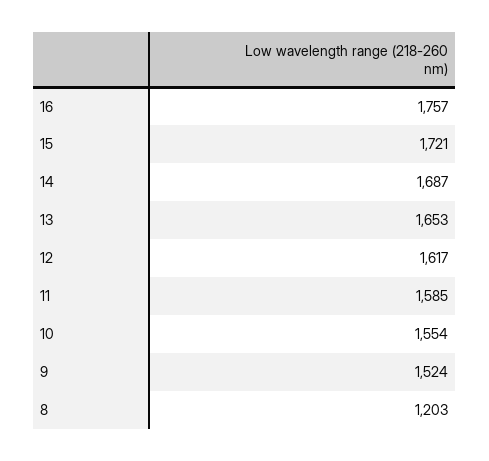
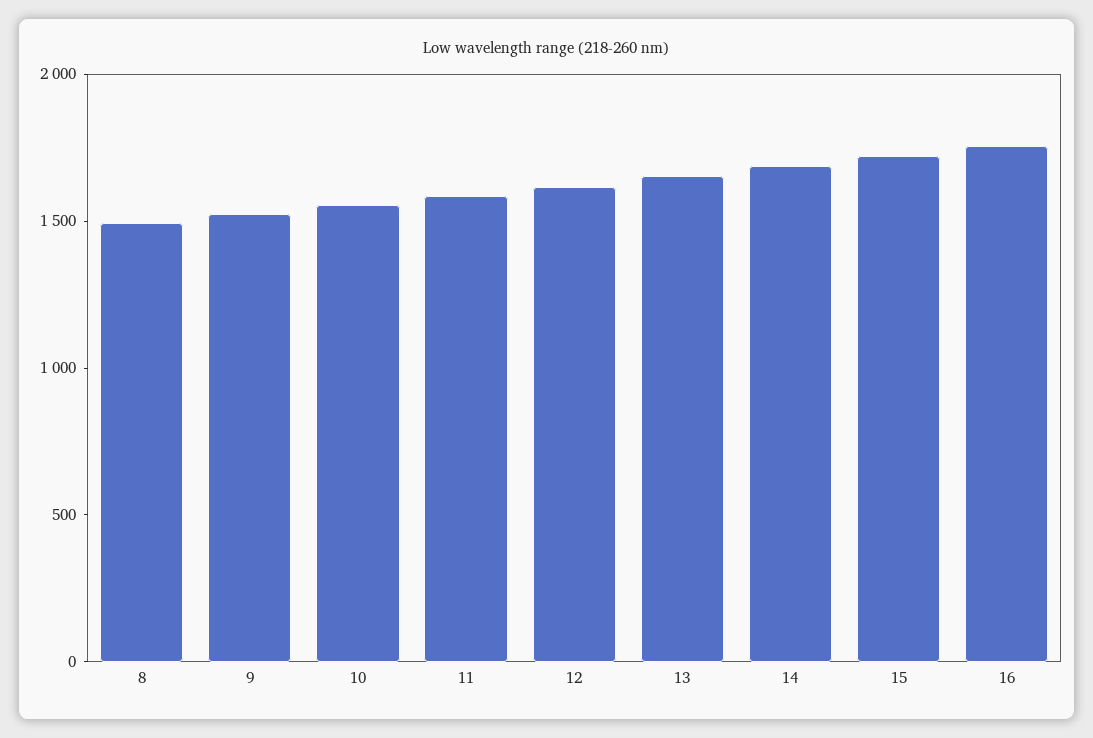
8: 1203 -> 1500

